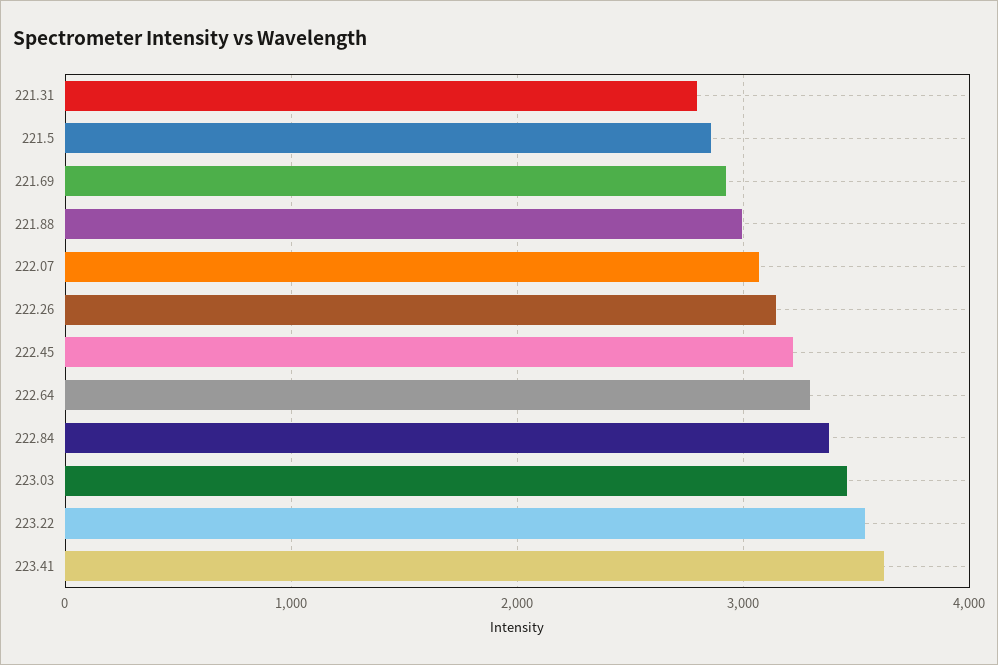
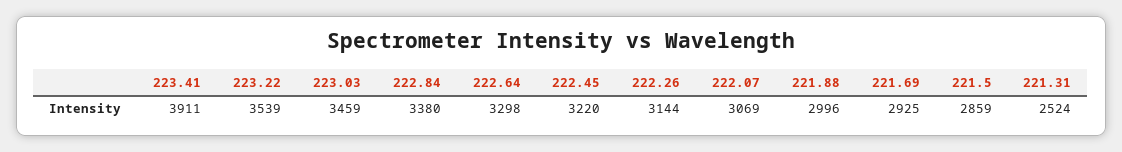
221.31: 2800 -> 2524
223.41: 3600 -> 3911

